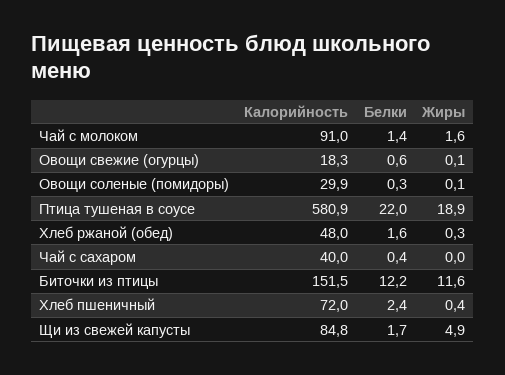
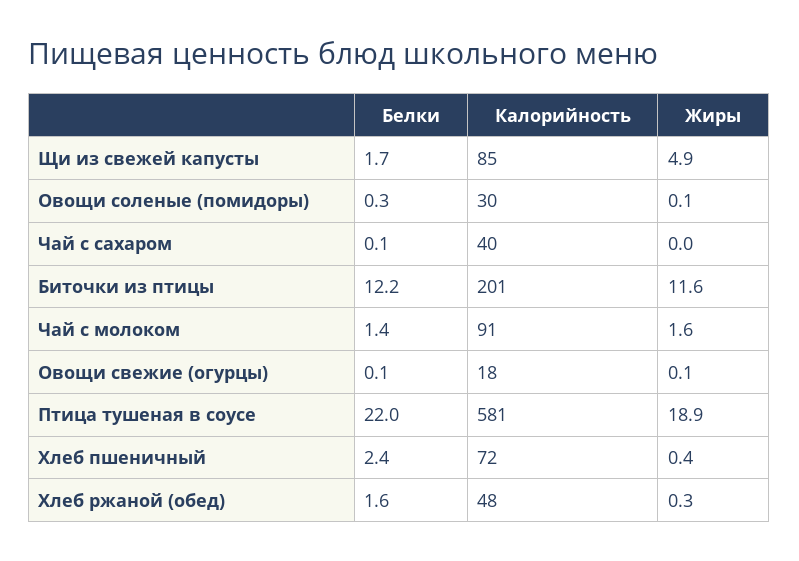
Белки, Овощи свежие (огурцы): 0.6 -> 0.1
Белки, Чай с сахаром: 0.4 -> 0.1
Калорийность, Биточки из птицы: 151.5 -> 201

